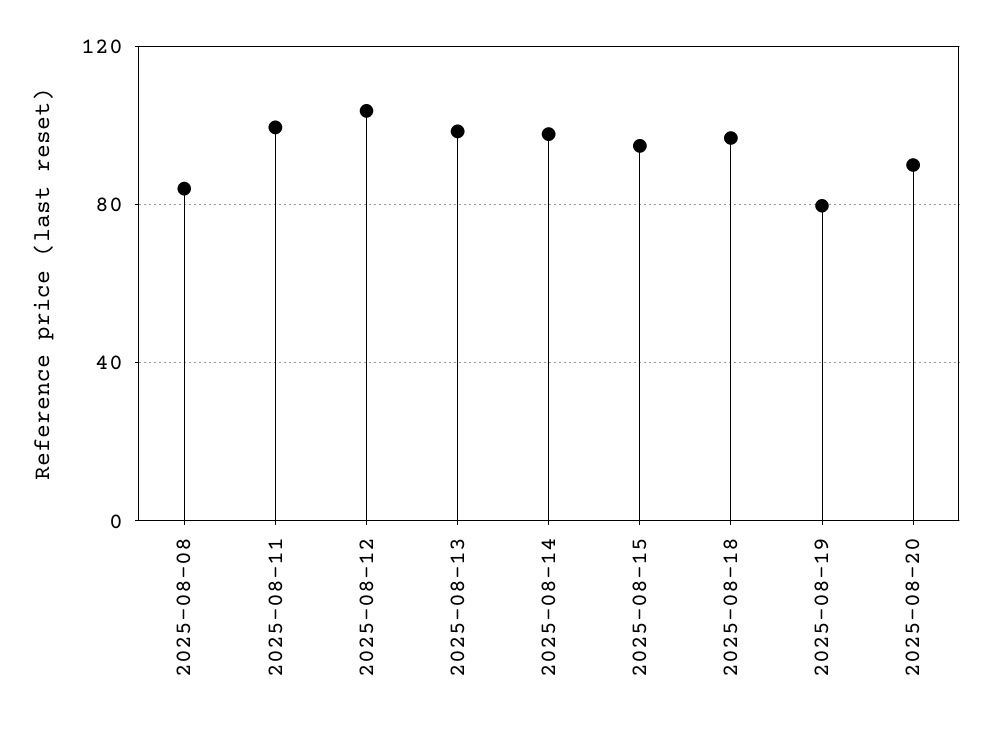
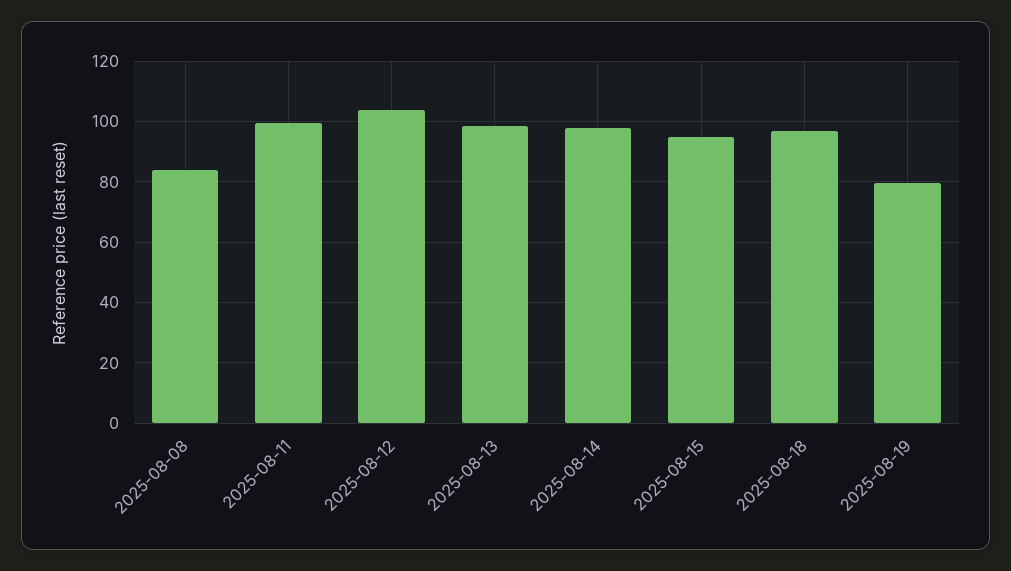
2025-08-20: 90 -> none

